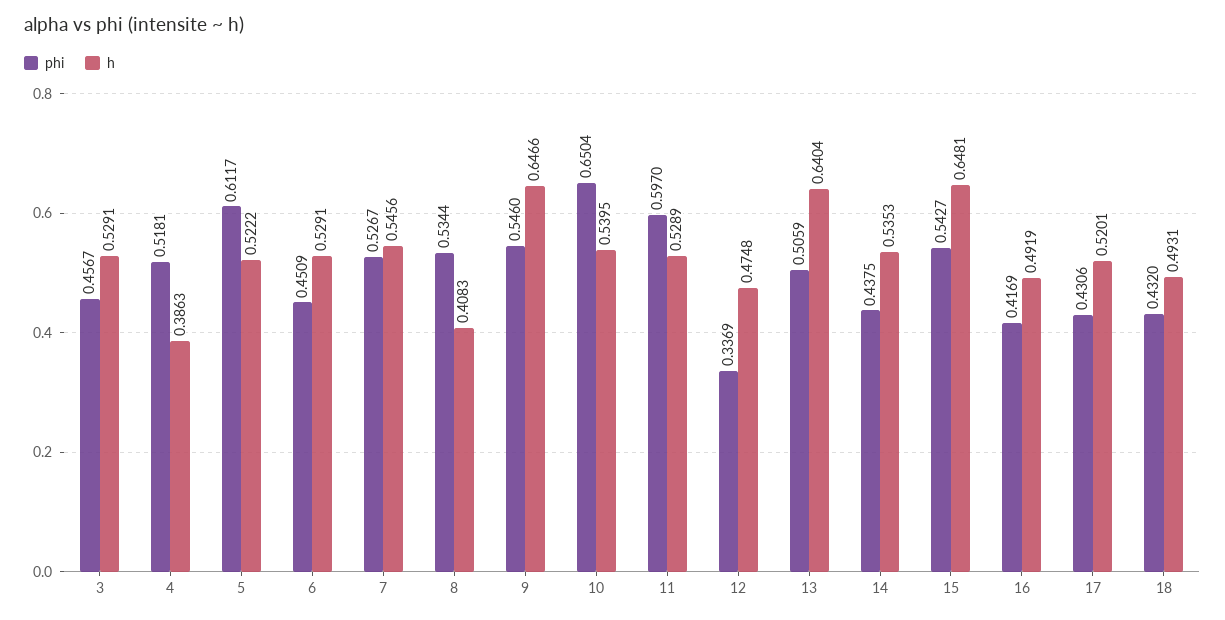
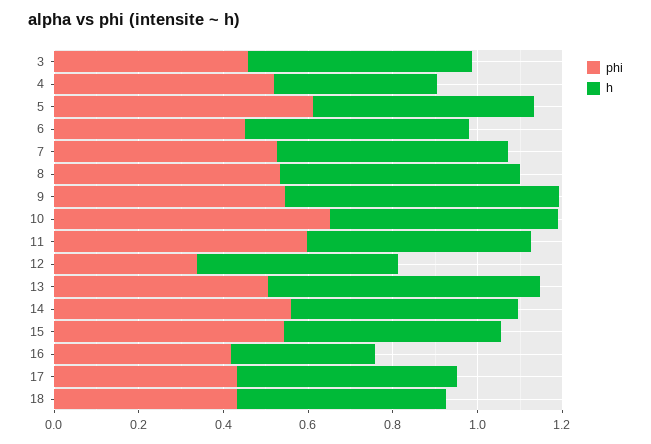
h, 8: 0.4083 -> 0.55
phi, 14: 0.4375 -> 0.55
h, 15: 0.6481 -> 0.5
h, 16: 0.4919 -> 0.35

